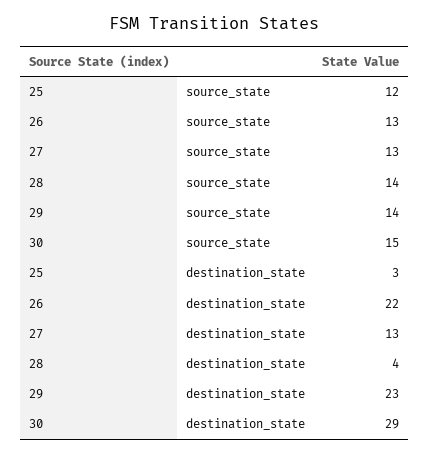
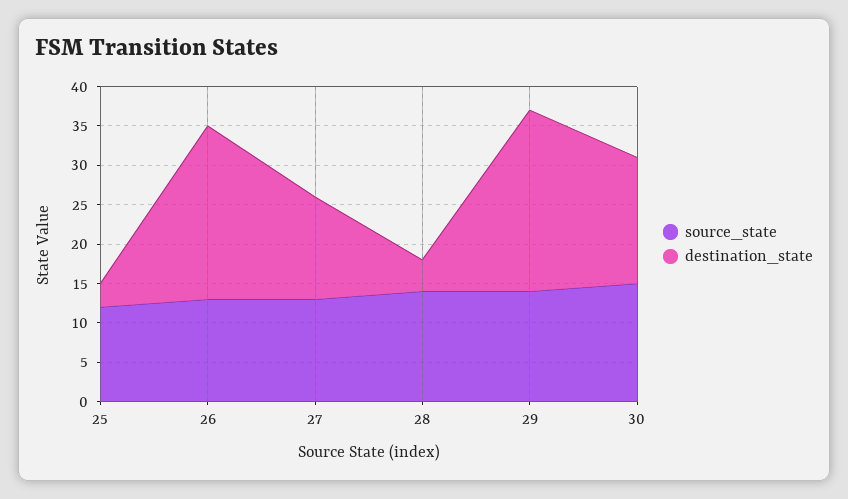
destination_state, 30: 29 -> 15

